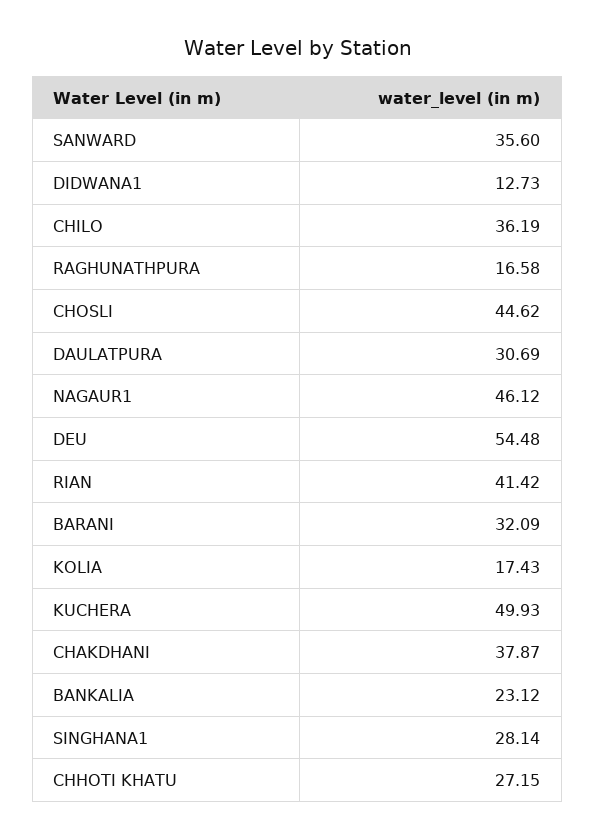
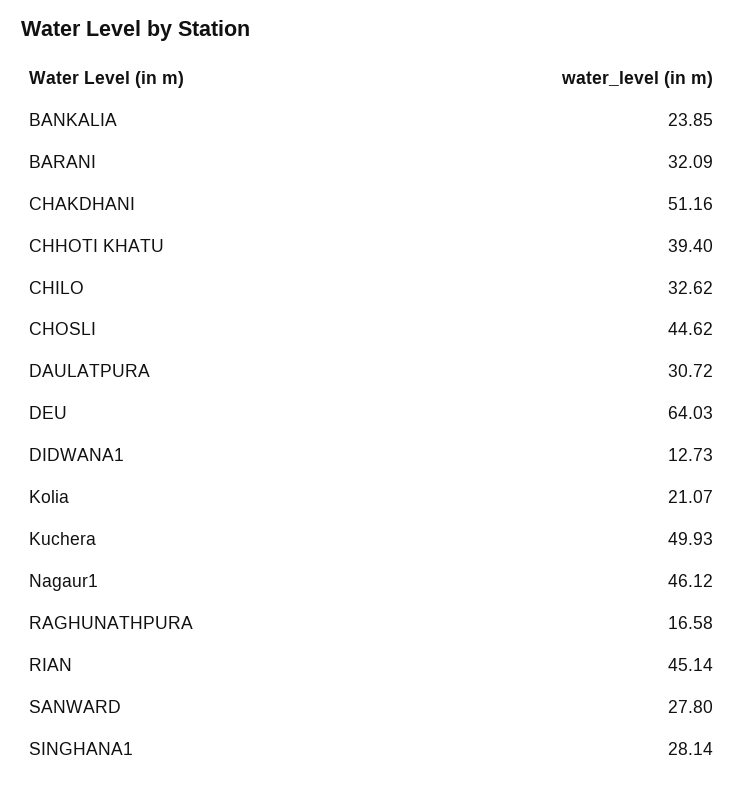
SANWARD: 35.6 -> 27.8
CHILO: 36.19 -> 32.62
DAULATPURA: 30.69 -> 30.72
DEU: 54.48 -> 64.03
RIAN: 41.42 -> 45.14
KOLIA: 17.43 -> 21.07
CHAKDHANI: 37.87 -> 51.16
BANKALIA: 23.12 -> 23.85
CHHOTI KHATU: 27.15 -> 39.4

